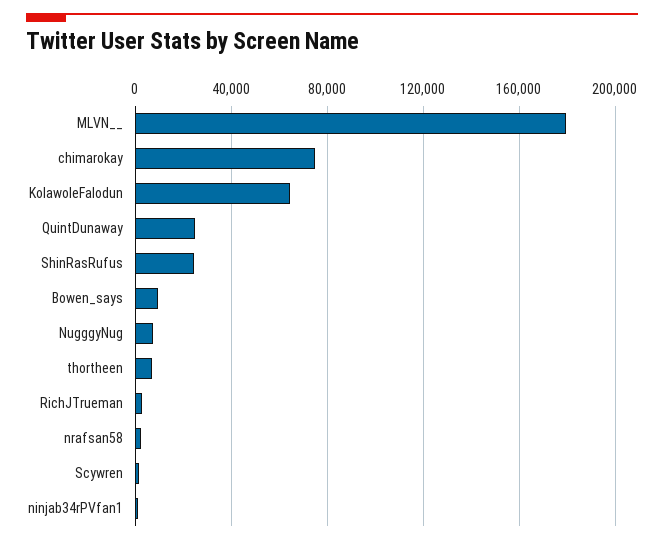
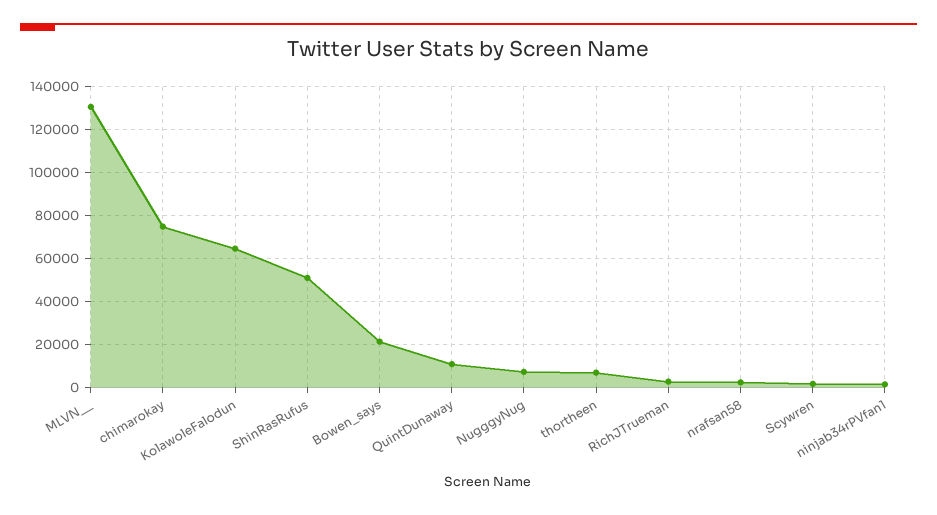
MLVN__: 180000 -> 130000
QuintDunaway: 25000 -> 10000
ShinRasRufus: 25000 -> 50000
Bowen_says: 10000 -> 20000

